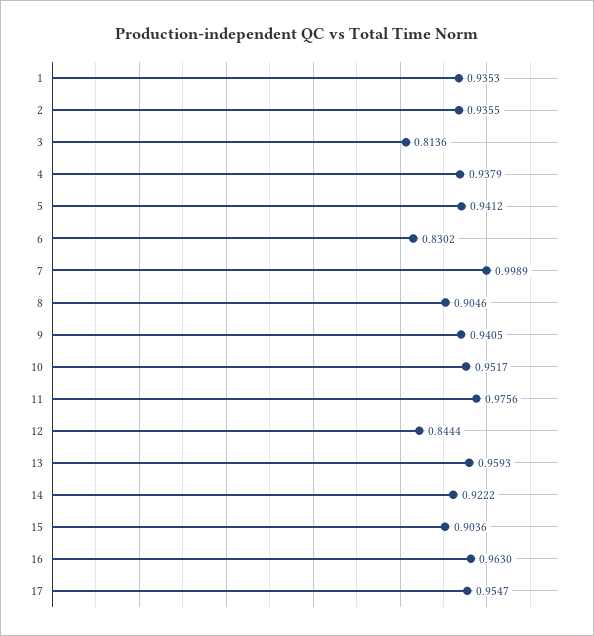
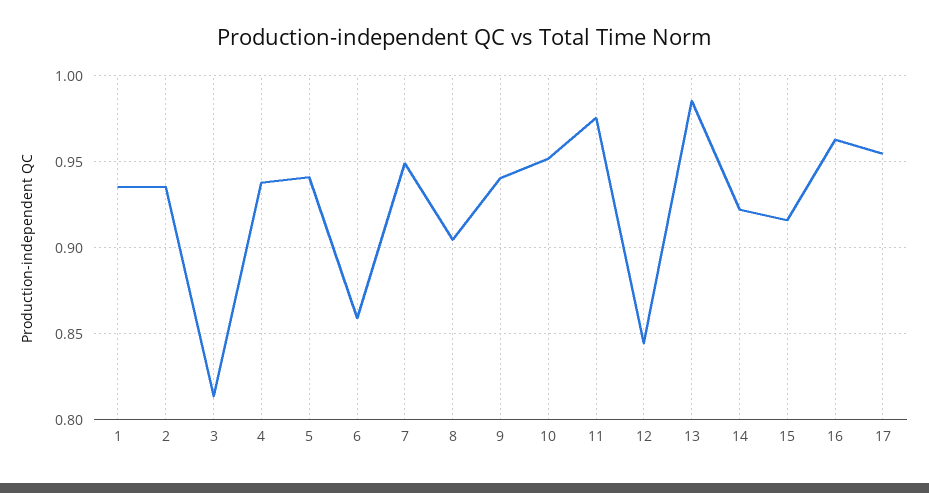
6: 0.8302 -> 0.86
7: 0.9989 -> 0.95
13: 0.9593 -> 0.985
15: 0.9036 -> 0.915

